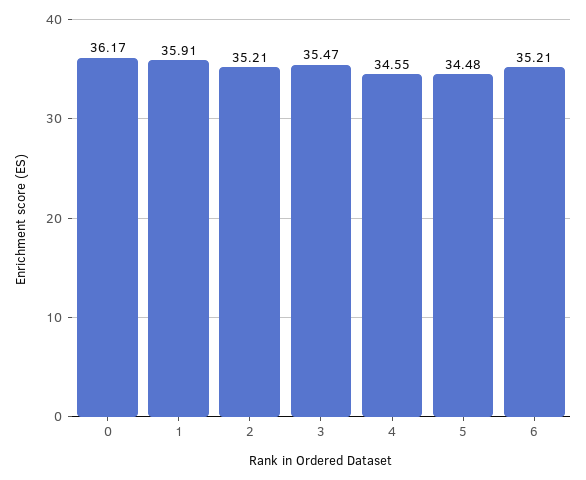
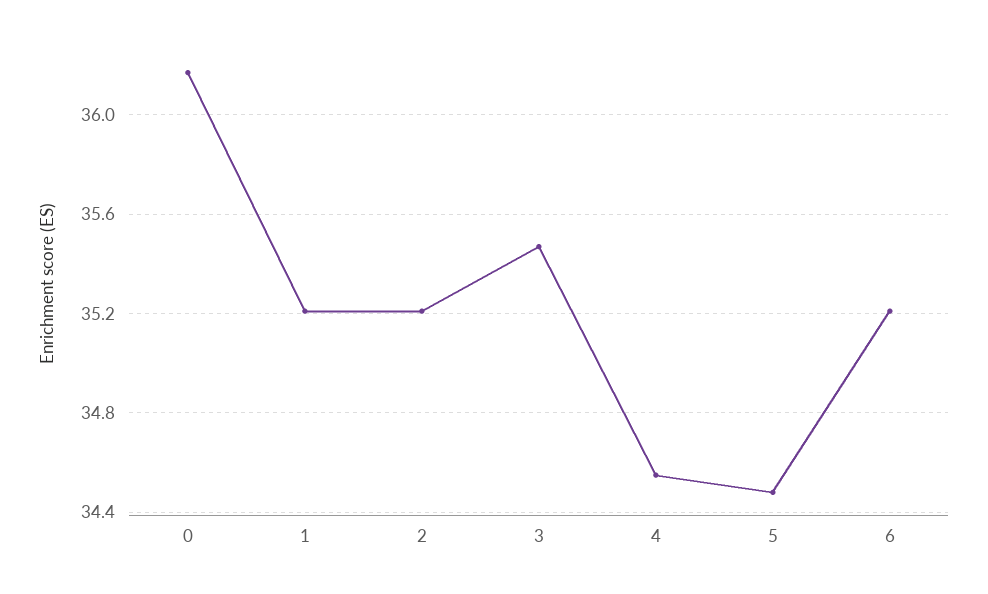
1: 35.91 -> 35.2

